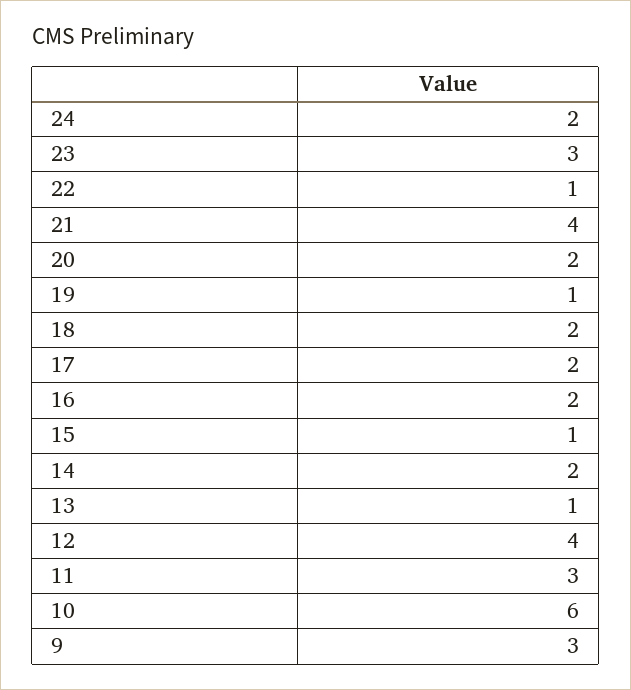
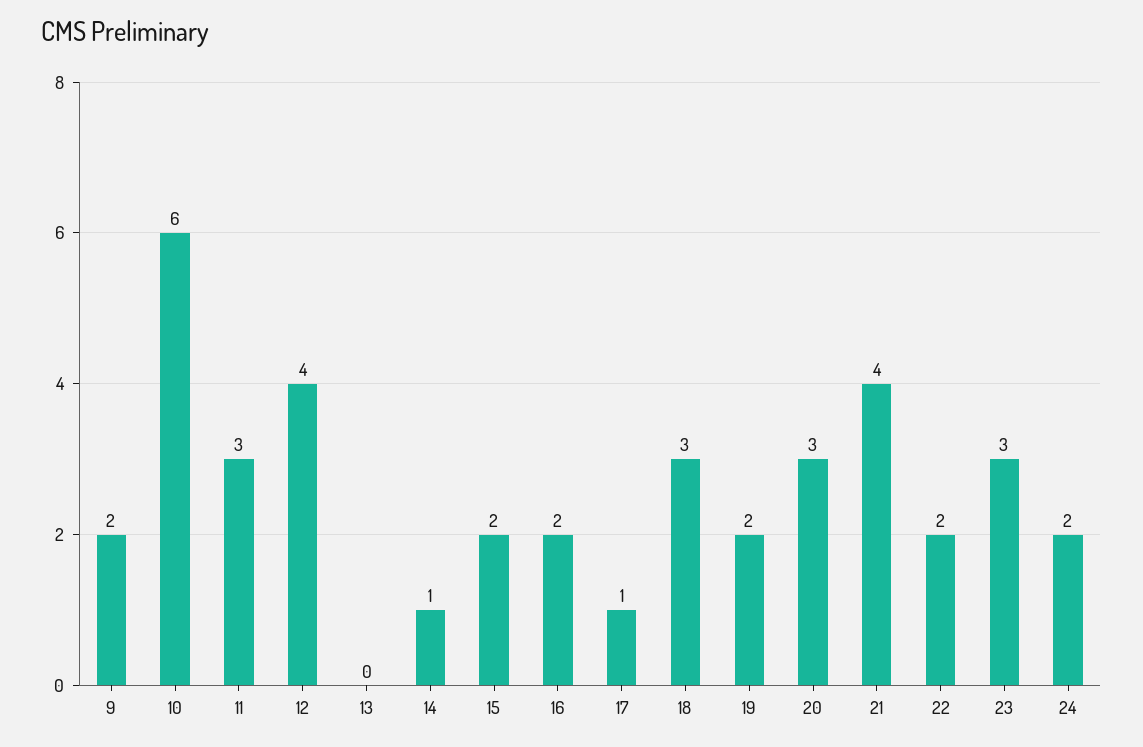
22: 1 -> 2
20: 2 -> 3
19: 1 -> 2
18: 2 -> 3
17: 2 -> 1
15: 1 -> 2
14: 2 -> 1
13: 1 -> 0
9: 3 -> 2

